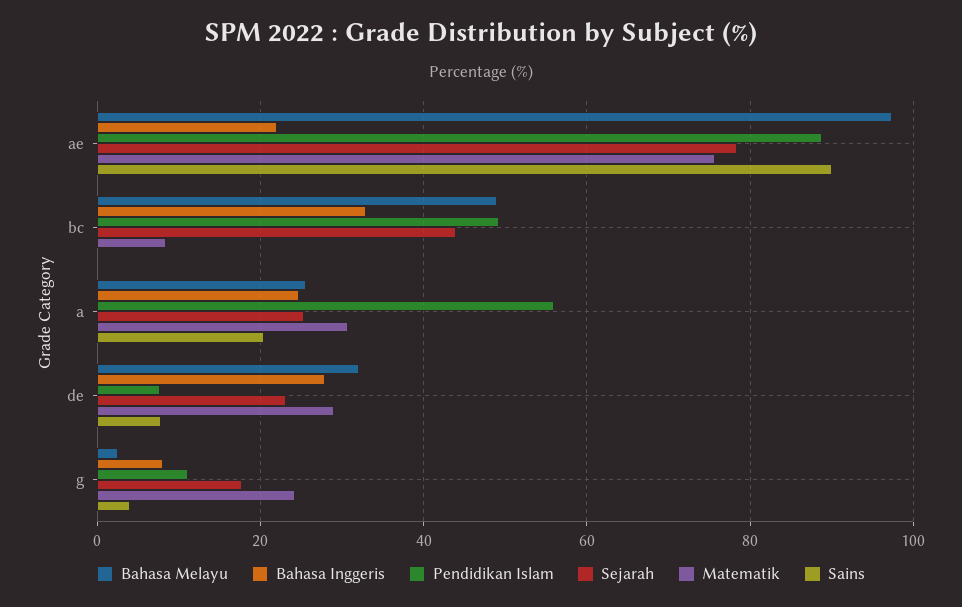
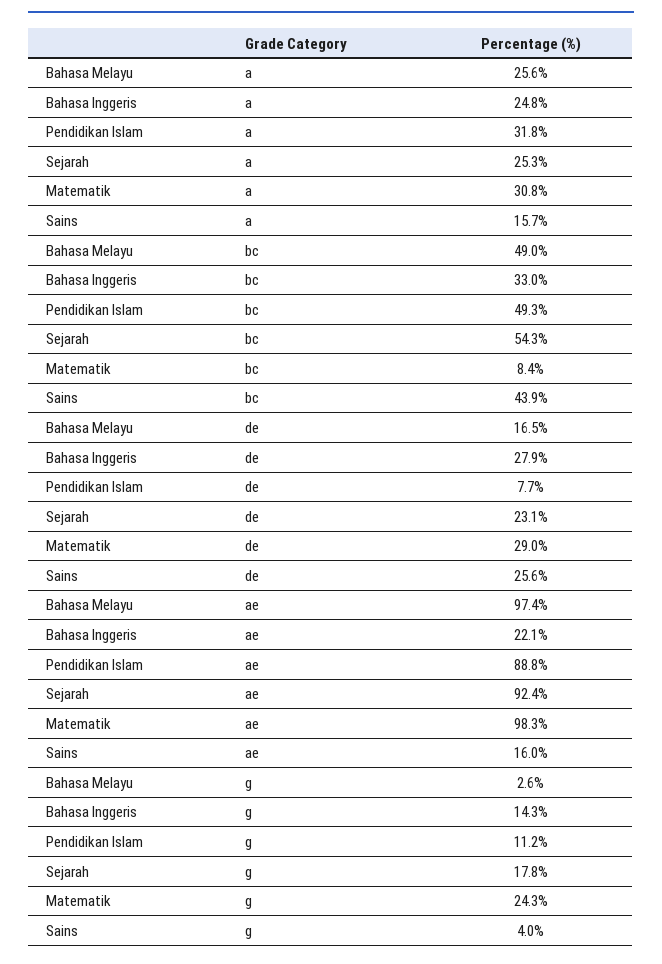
Sejarah, ae: 78 -> 92.4
Matematik, ae: 76 -> 98.3
Sains, ae: 90 -> 16
Sejarah, bc: 44 -> 54.3
Sains, bc: 0 -> 43.9
Pendidikan Islam, a: 56 -> 31.8
Sains, a: 20 -> 15.7
Bahasa Melayu, de: 32 -> 16.5
Sains, de: 8 -> 25.6
Bahasa Inggeris, g: 8 -> 14.3

